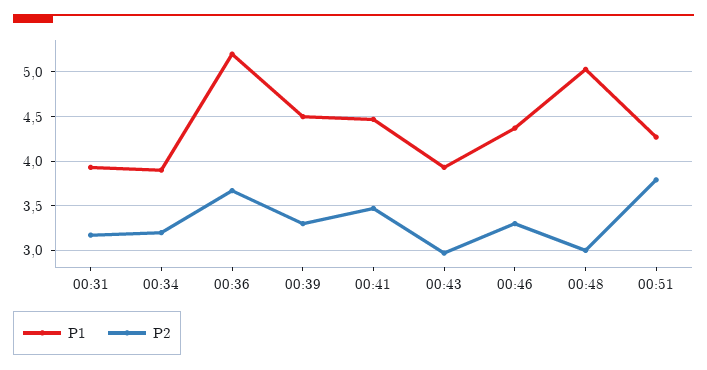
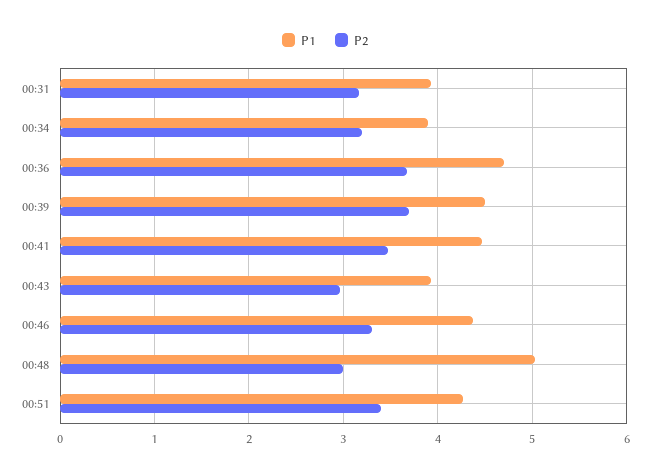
P1, 00:36: 5.2 -> 4.7
P2, 00:39: 3.3 -> 3.7
P2, 00:51: 3.8 -> 3.4

